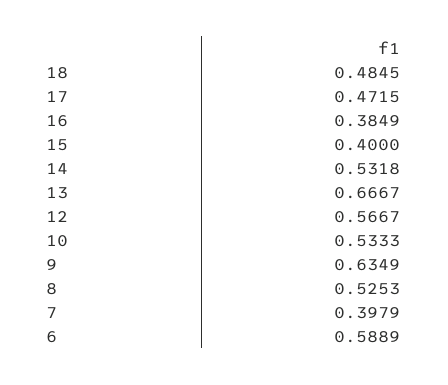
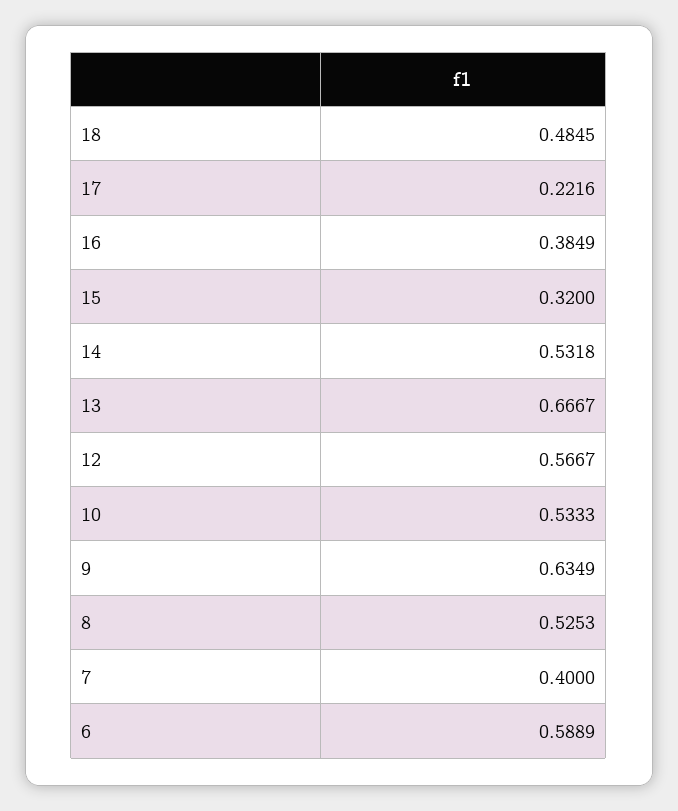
17: 0.4715 -> 0.2216
15: 0.4 -> 0.32
7: 0.3979 -> 0.4

